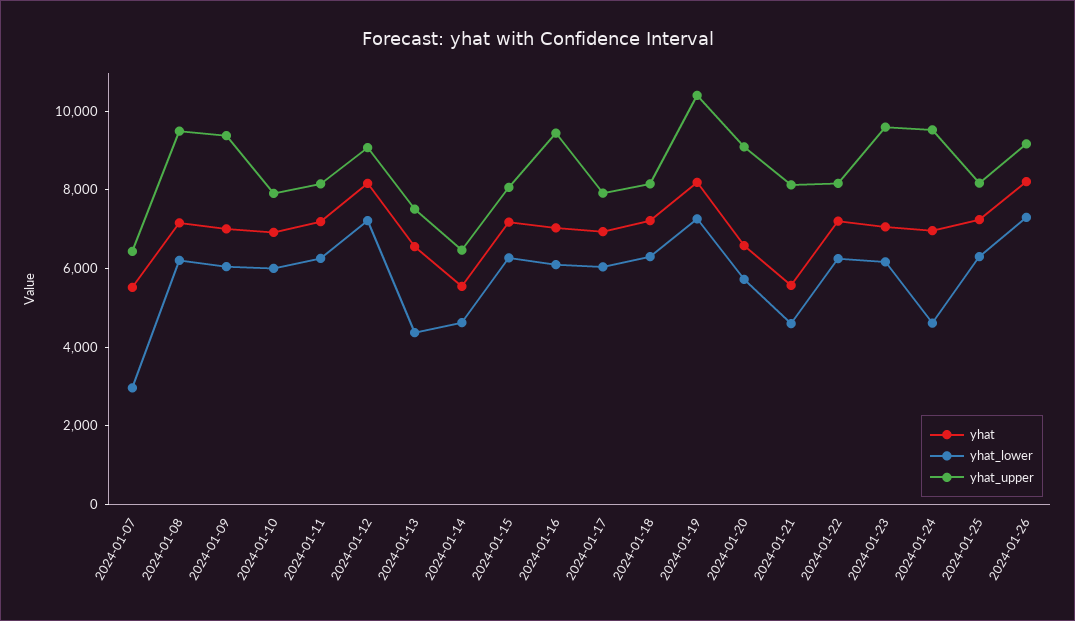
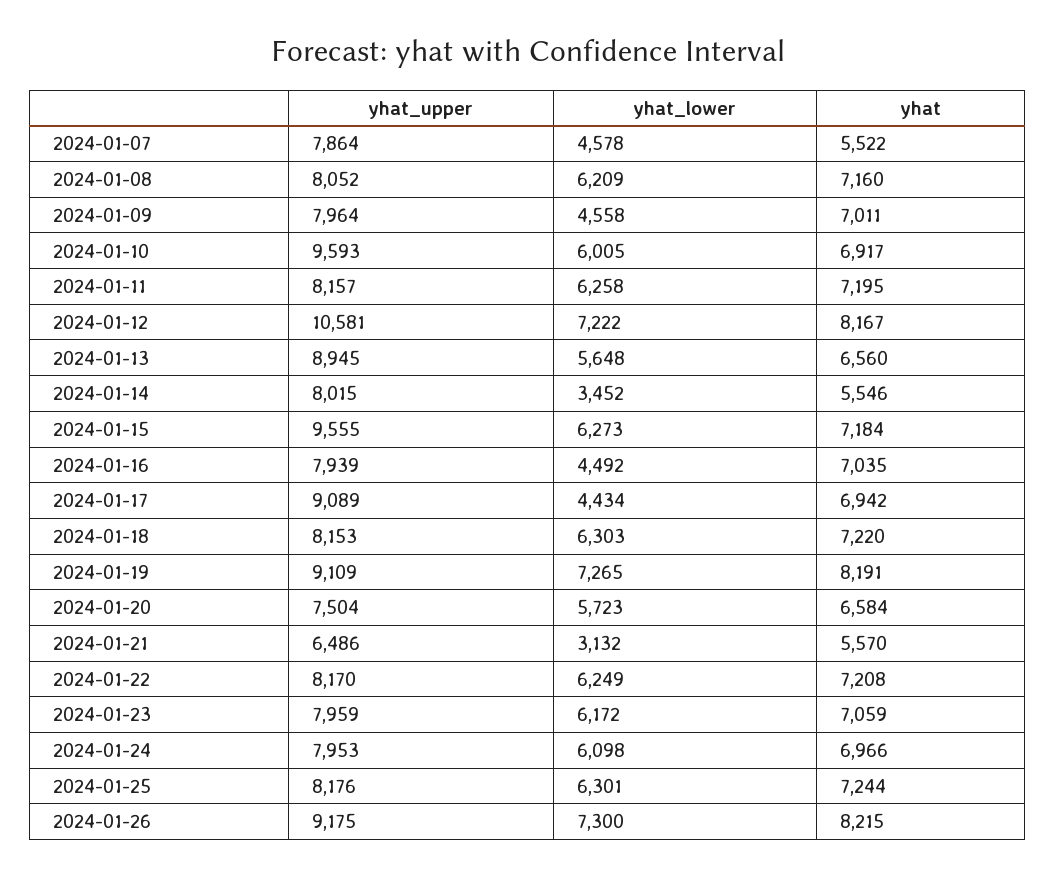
yhat_lower, 2024-01-07: 3000 -> 4578
yhat_upper, 2024-01-07: 6500 -> 7864
yhat_upper, 2024-01-08: 9500 -> 8052
yhat_lower, 2024-01-09: 6000 -> 4558
yhat_upper, 2024-01-09: 9500 -> 7964
yhat_upper, 2024-01-10: 8000 -> 9593
yhat_upper, 2024-01-12: 9000 -> 10581
yhat_lower, 2024-01-13: 4500 -> 5648
yhat_upper, 2024-01-13: 7500 -> 8945
yhat_lower, 2024-01-14: 4500 -> 3452
yhat_upper, 2024-01-14: 6500 -> 8015
yhat_upper, 2024-01-15: 8000 -> 9555
yhat_lower, 2024-01-16: 6000 -> 4492
yhat_upper, 2024-01-16: 9500 -> 7939
yhat_lower, 2024-01-17: 6000 -> 4434
yhat_upper, 2024-01-17: 8000 -> 9089
yhat_upper, 2024-01-19: 10500 -> 9109
yhat_upper, 2024-01-20: 9000 -> 7504
yhat_lower, 2024-01-21: 4500 -> 3132
yhat_upper, 2024-01-21: 8000 -> 6486
yhat_upper, 2024-01-23: 9500 -> 7959
yhat_lower, 2024-01-24: 4500 -> 6098
yhat_upper, 2024-01-24: 9500 -> 7953

